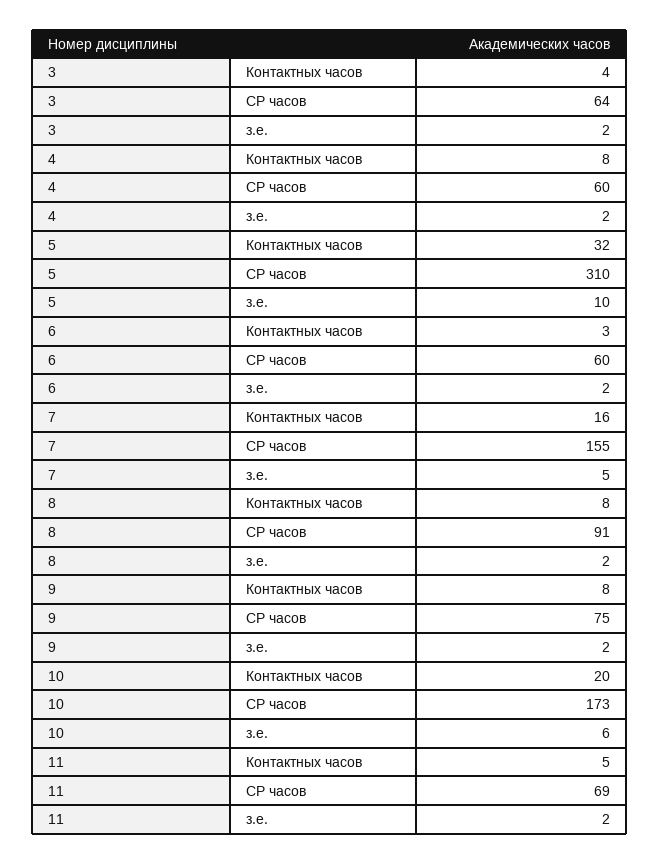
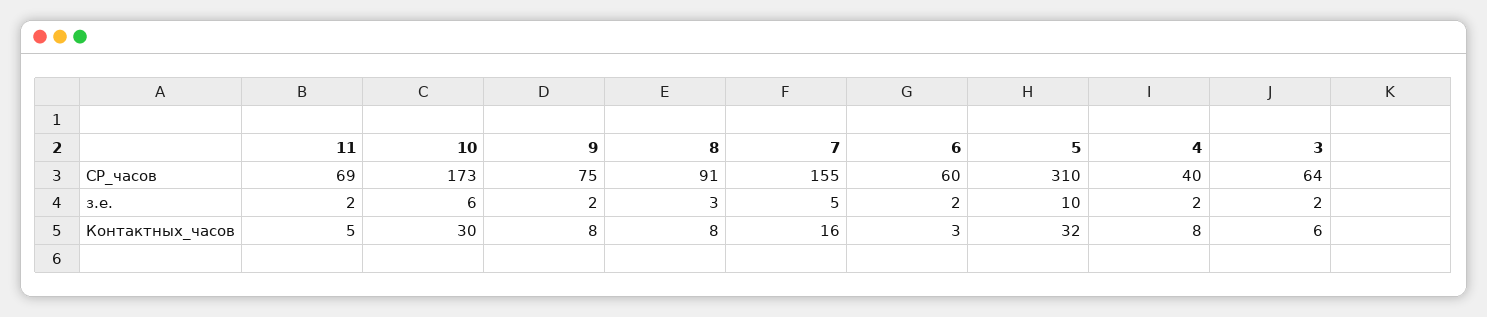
3, Контактных часов: 4 -> 6
4, СР часов: 60 -> 40
8, з.е.: 2 -> 3
10, Контактных часов: 20 -> 30

